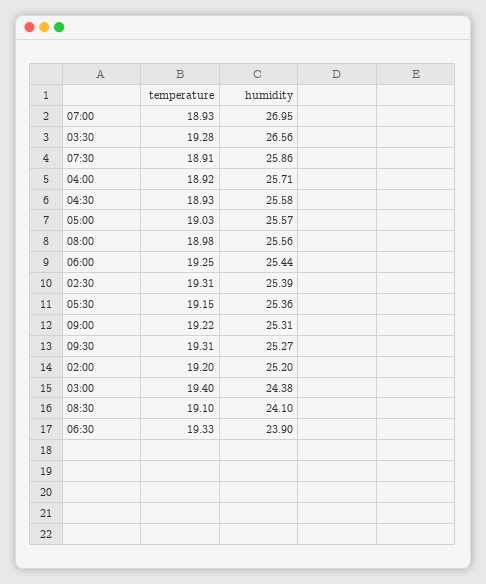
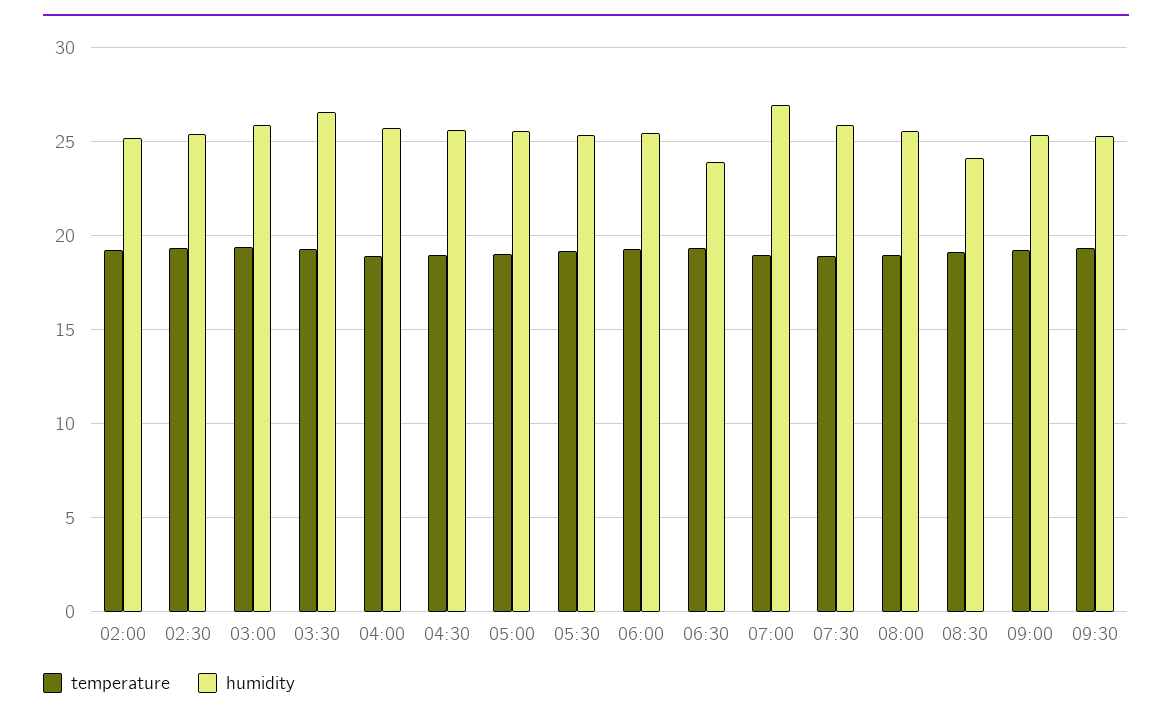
humidity, 03:00: 24.38 -> 26

